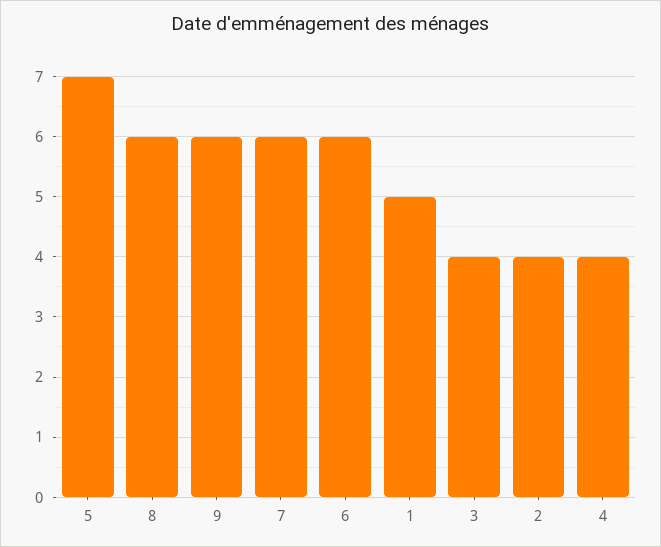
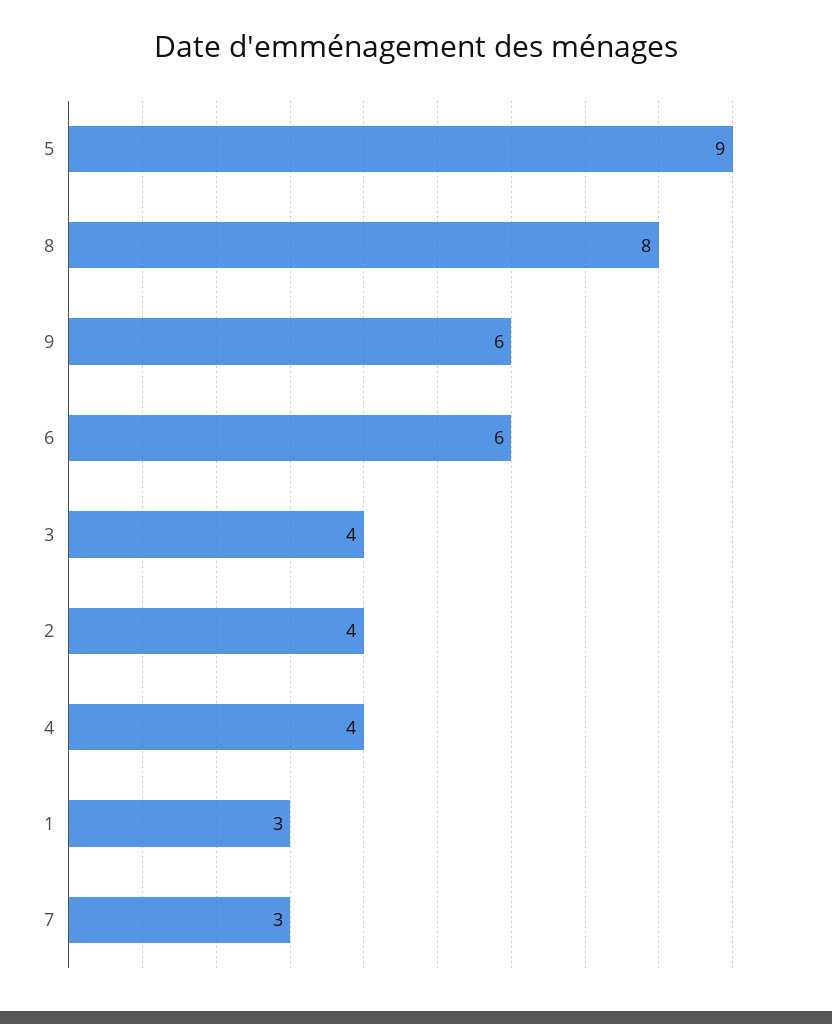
5: 7 -> 9
8: 6 -> 8
7: 6 -> 3
1: 5 -> 3

